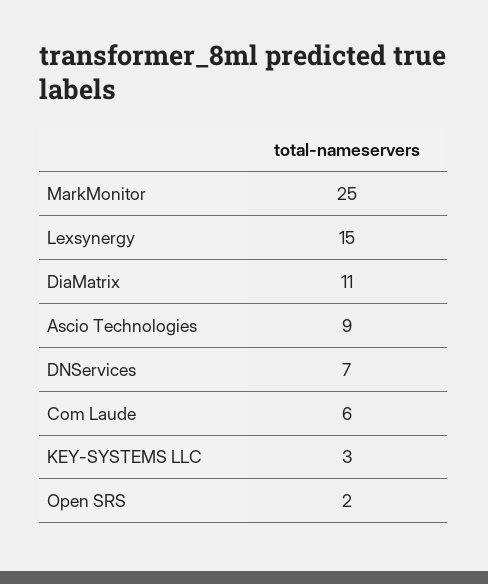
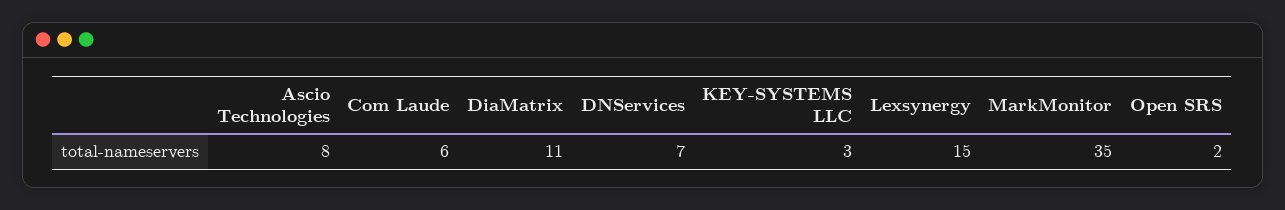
MarkMonitor: 25 -> 35
Ascio Technologies: 9 -> 8

